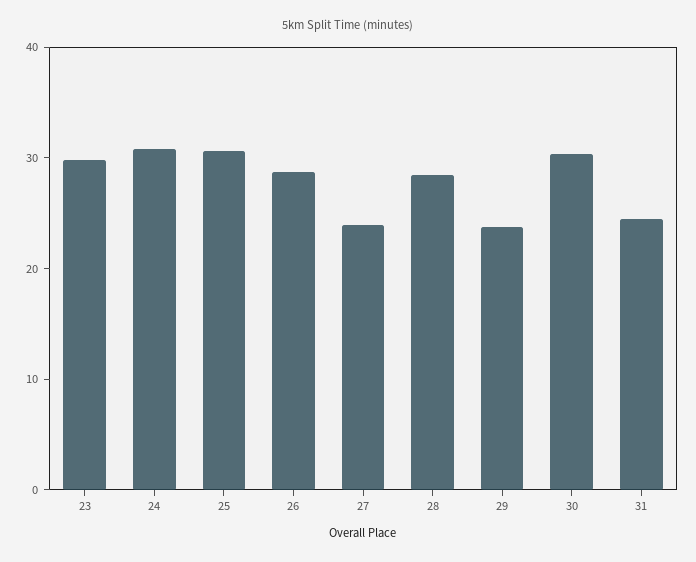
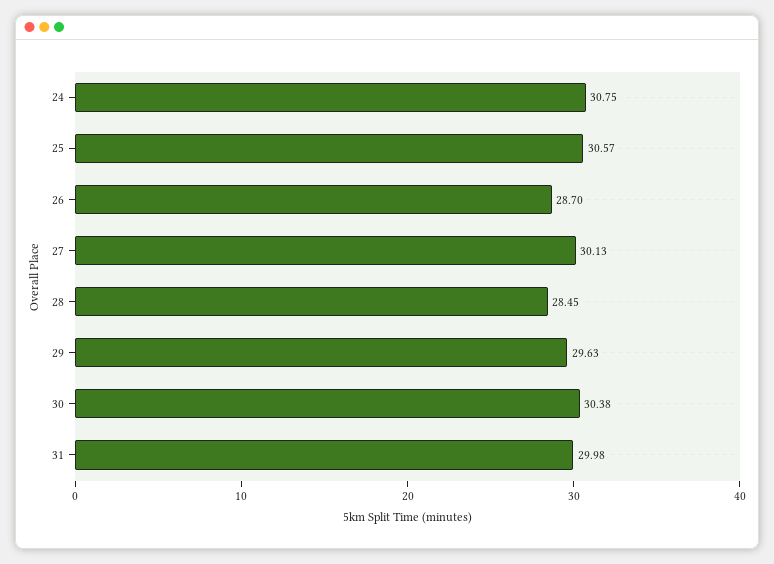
23: 30 -> none
27: 24 -> 30.13
29: 24 -> 29.63
31: 24 -> 29.98

